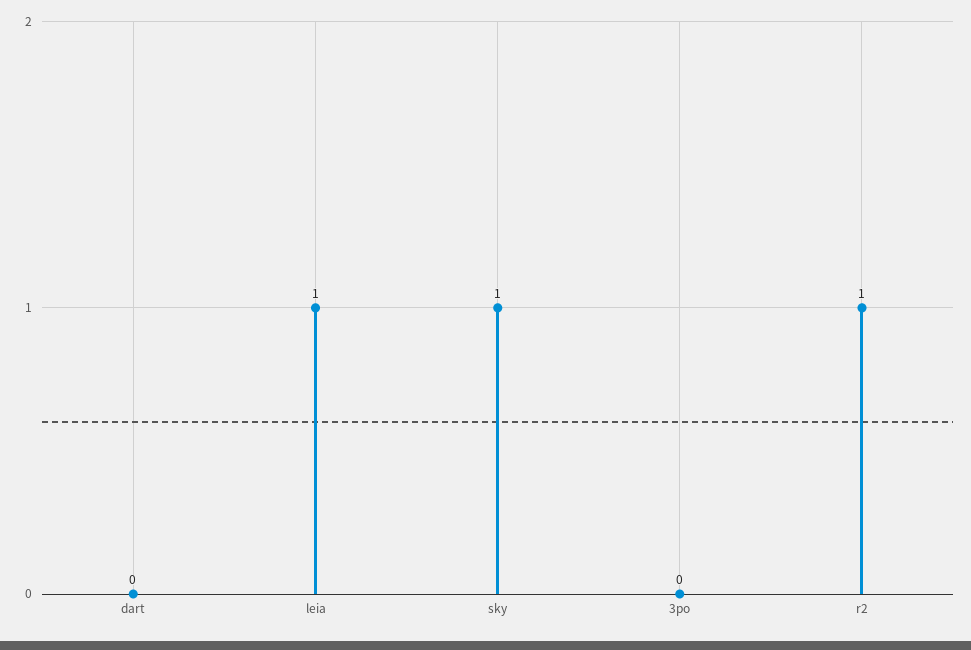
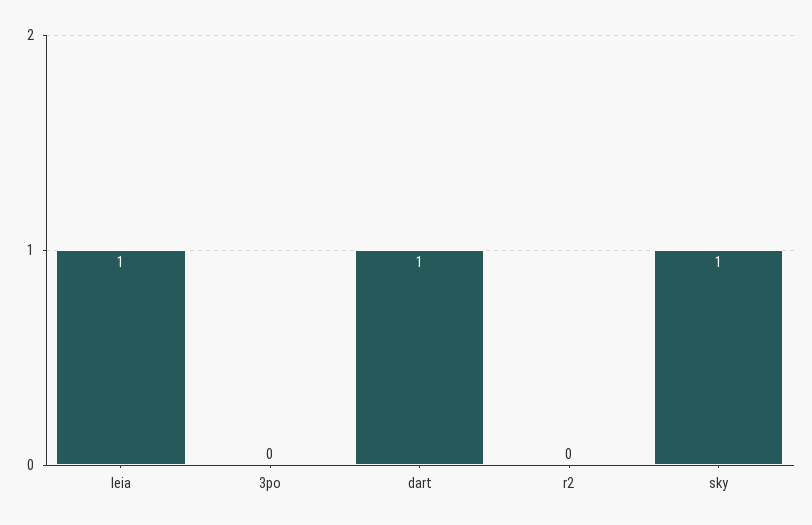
dart: 0 -> 1
r2: 1 -> 0

